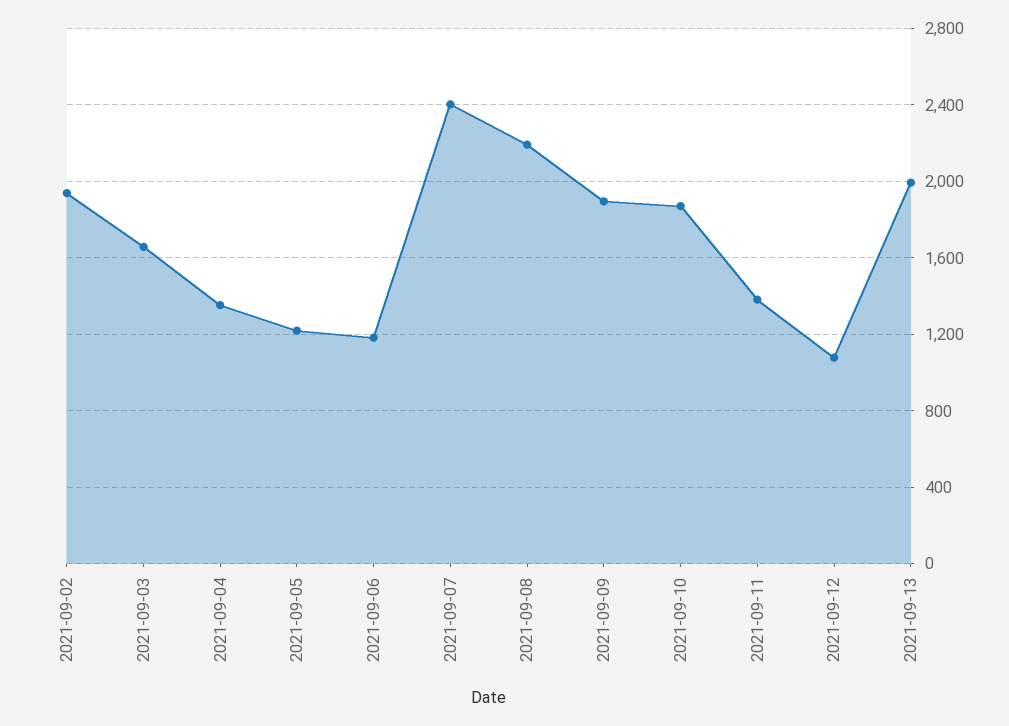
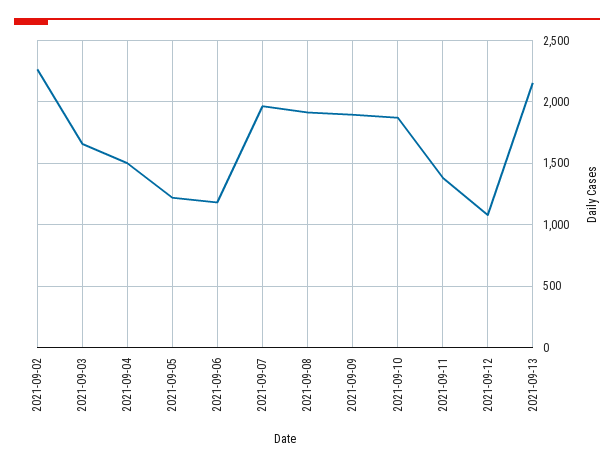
2021-09-02: 1950 -> 2250
2021-09-04: 1350 -> 1500
2021-09-07: 2400 -> 1950
2021-09-08: 2200 -> 1900
2021-09-13: 2000 -> 2150

